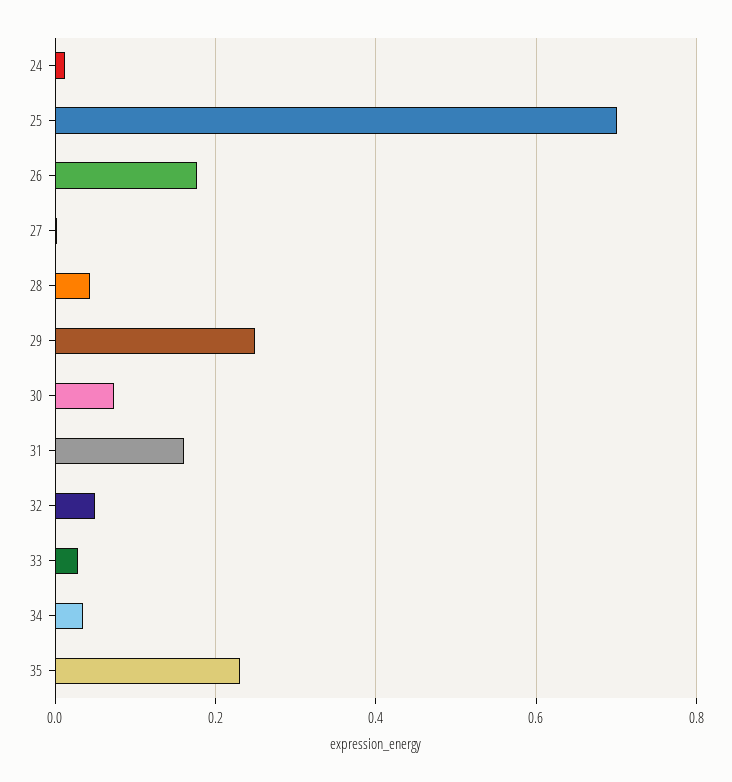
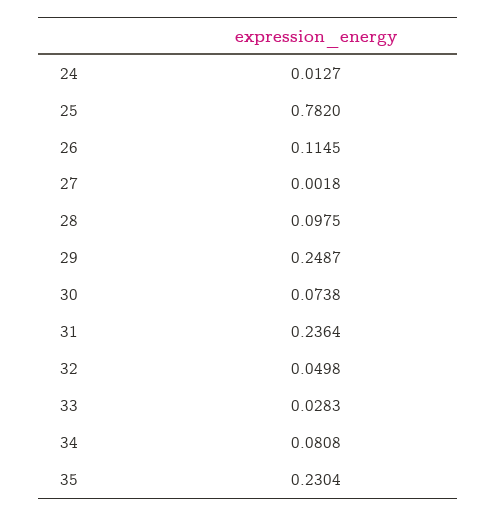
25: 0.7 -> 0.782
26: 0.18 -> 0.1145
28: 0.04 -> 0.0975
31: 0.16 -> 0.2364
34: 0.04 -> 0.0808

